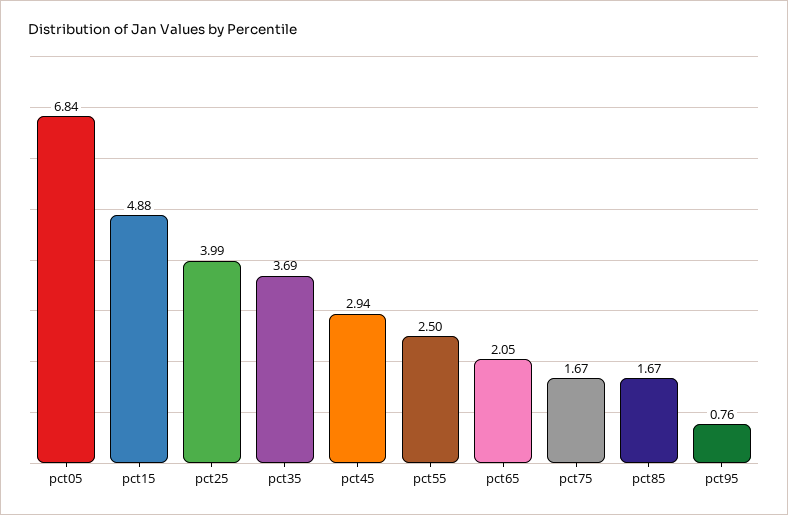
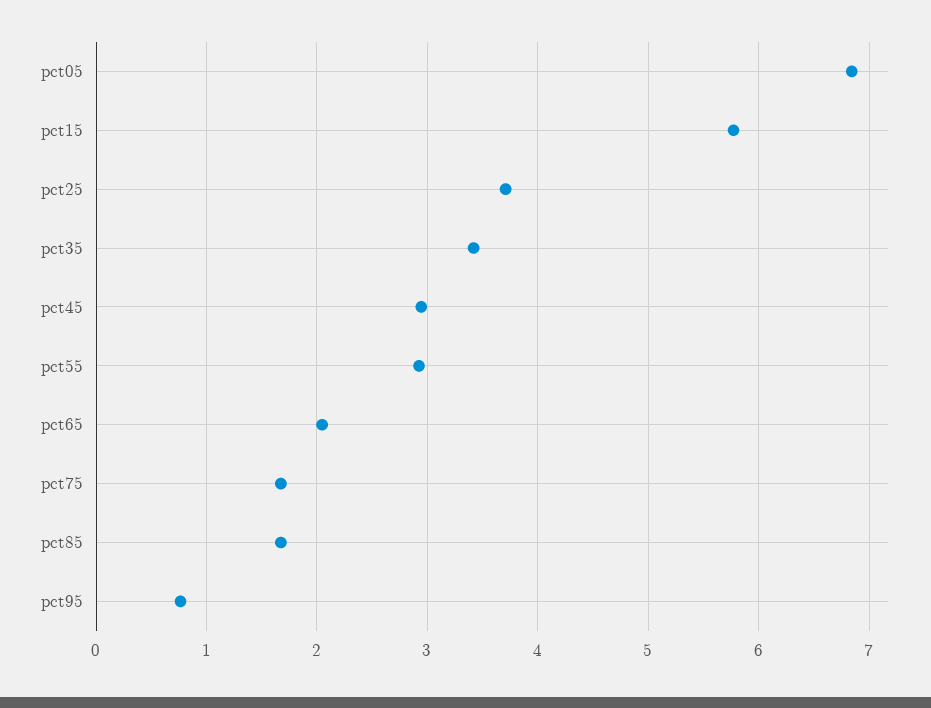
pct15: 4.88 -> 5.8
pct25: 3.99 -> 3.7
pct35: 3.69 -> 3.4
pct55: 2.5 -> 2.9

